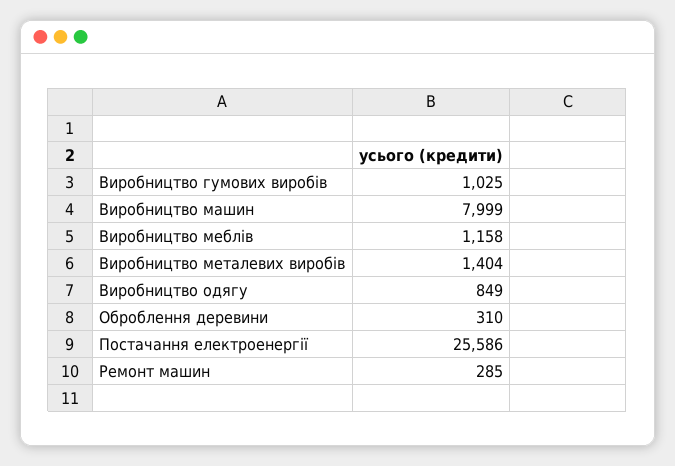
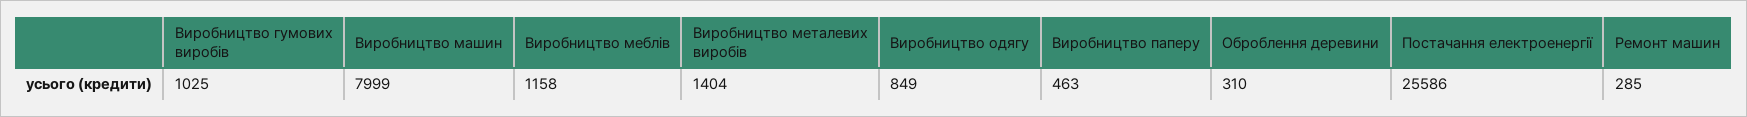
Виробництво паперу: none -> 463

